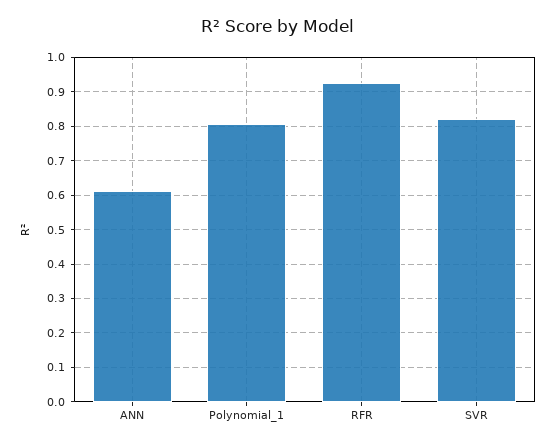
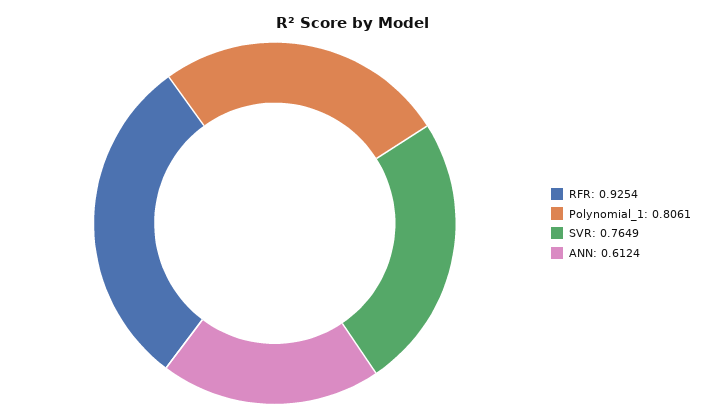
SVR: 0.82 -> 0.7649

